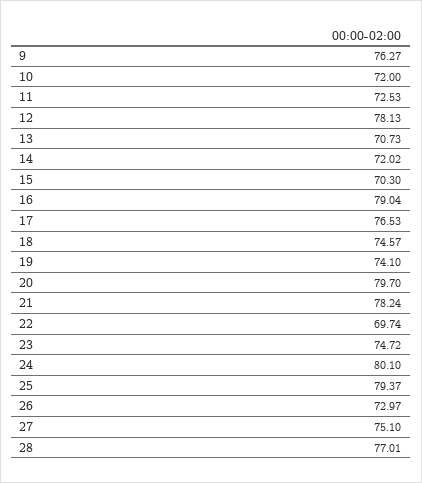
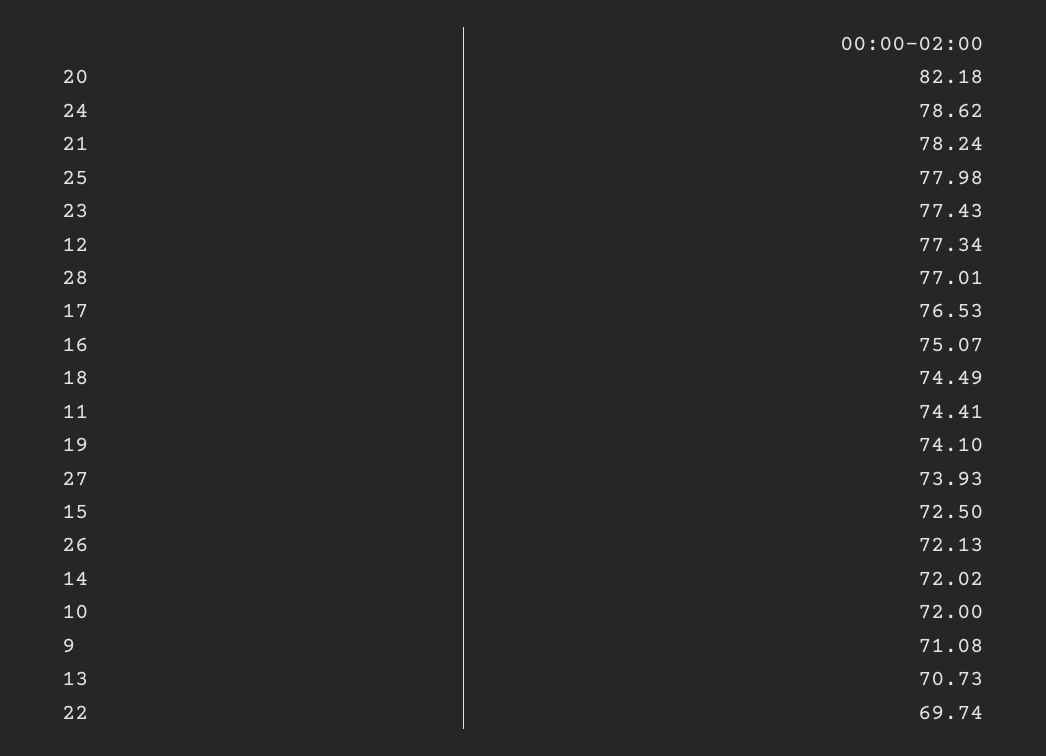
9: 76.27 -> 71.08
11: 72.53 -> 74.41
12: 78.13 -> 77.34
15: 70.3 -> 72.5
16: 79.04 -> 75.07
18: 74.57 -> 74.49
20: 79.7 -> 82.18
23: 74.72 -> 77.43
24: 80.1 -> 78.62
25: 79.37 -> 77.98
26: 72.97 -> 72.13
27: 75.1 -> 73.93

